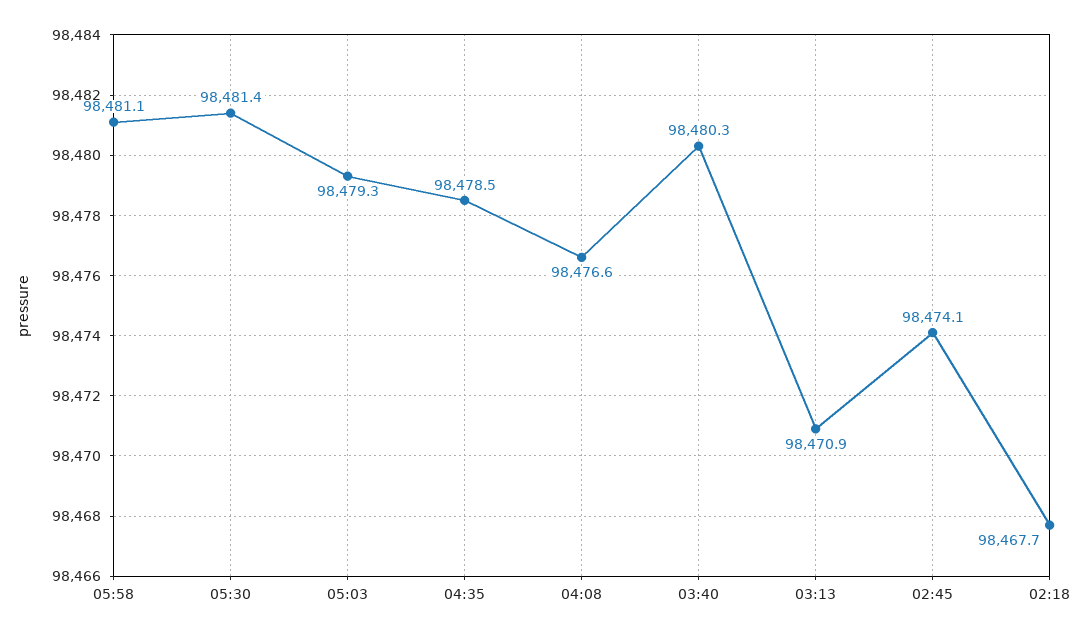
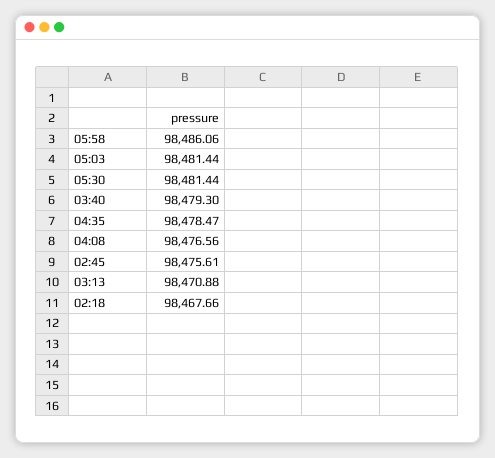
05:58: 98481.1 -> 98486.06
05:03: 98479.3 -> 98481.44
03:40: 98480.3 -> 98479.3
02:45: 98474.1 -> 98475.61

